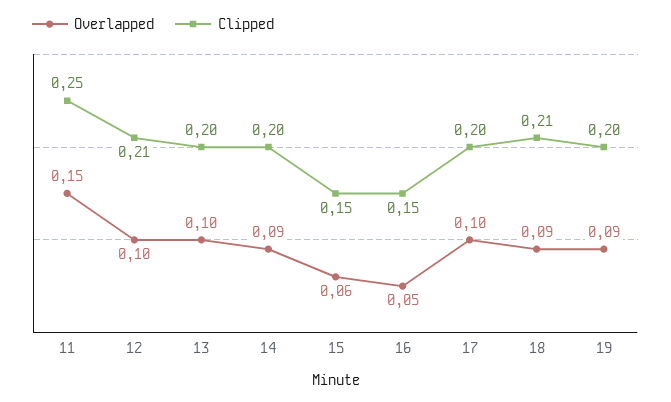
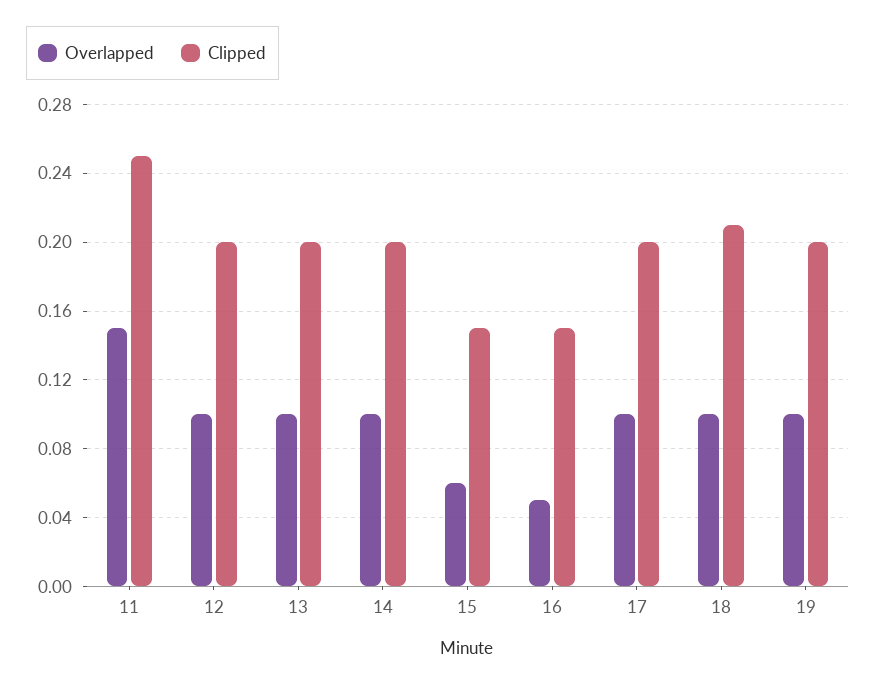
Clipped, 12: 0.21 -> 0.2
Overlapped, 14: 0.09 -> 0.1
Overlapped, 18: 0.09 -> 0.1
Overlapped, 19: 0.09 -> 0.1

